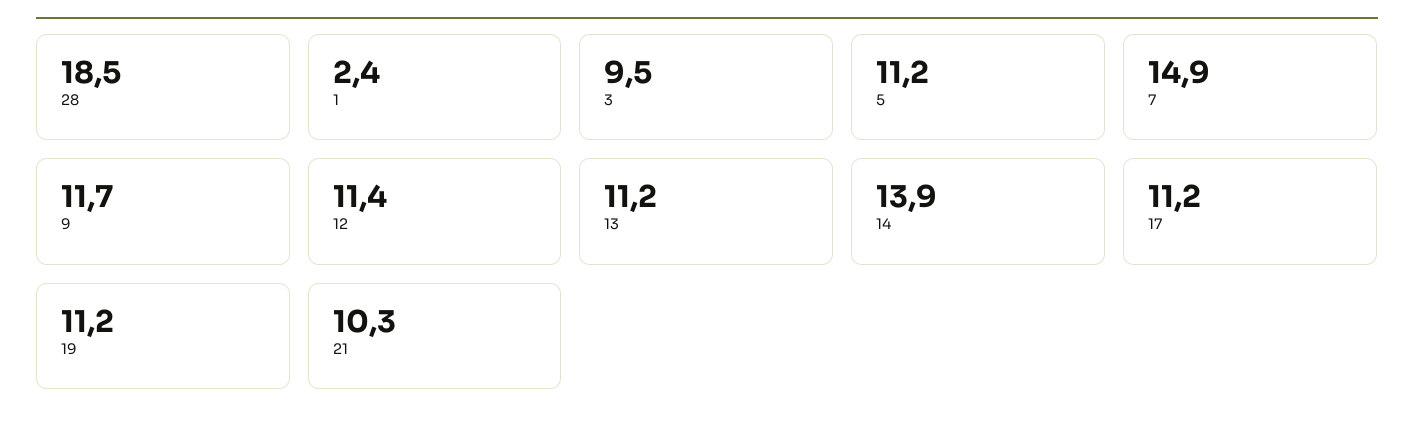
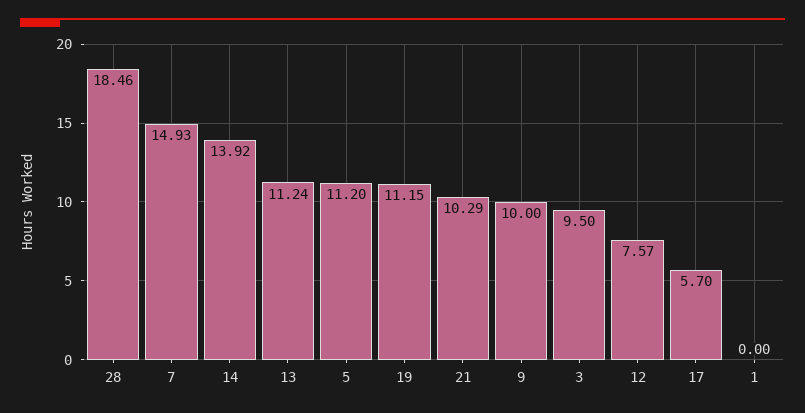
1: 2.4 -> 0
9: 11.7 -> 10
12: 11.4 -> 7.57
17: 11.2 -> 5.7

